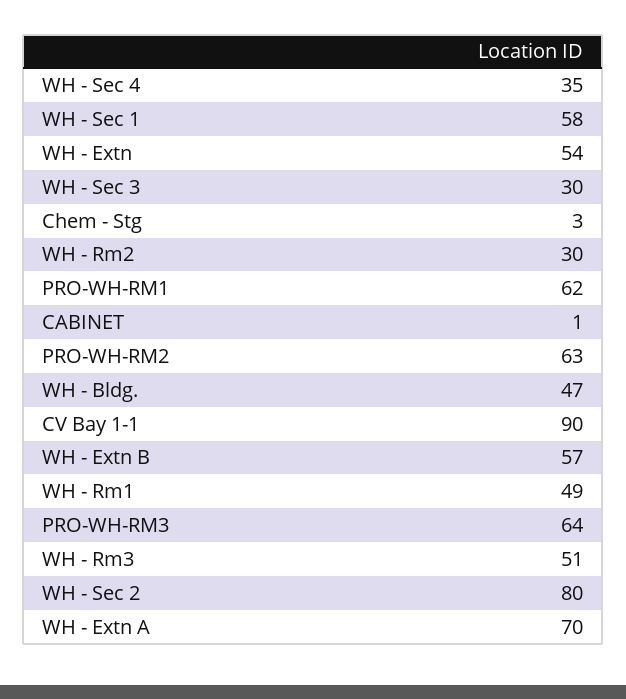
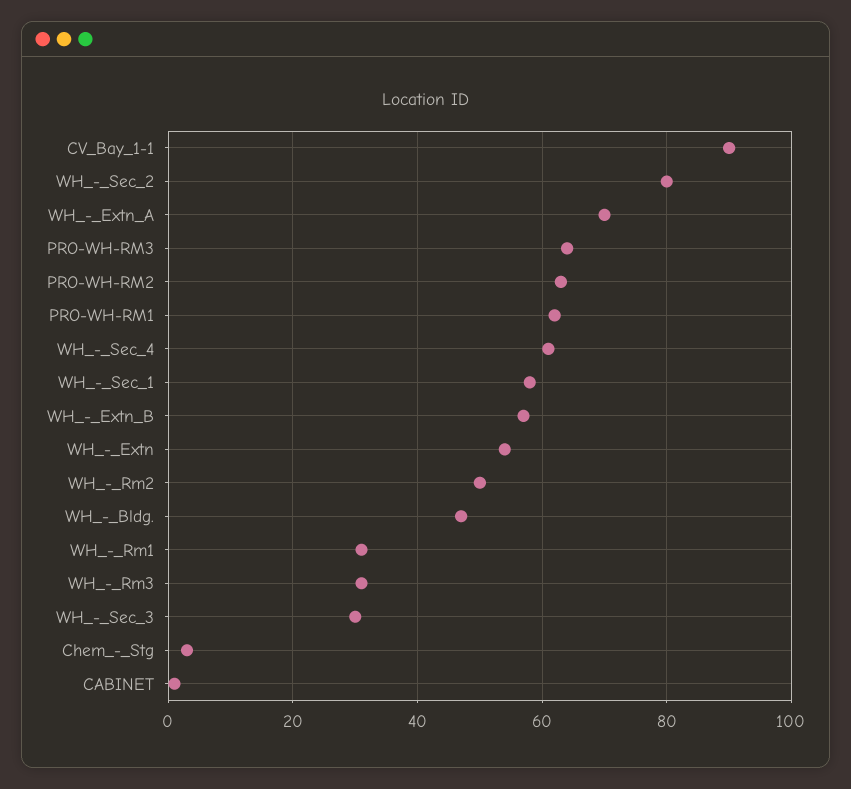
WH - Sec 4: 35 -> 60
WH - Rm2: 30 -> 50
WH - Rm1: 49 -> 30
WH - Rm3: 51 -> 30

